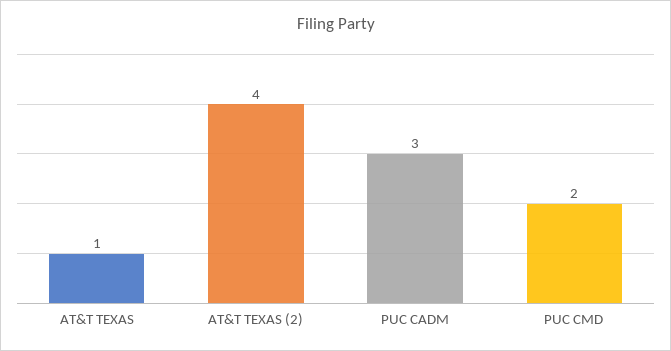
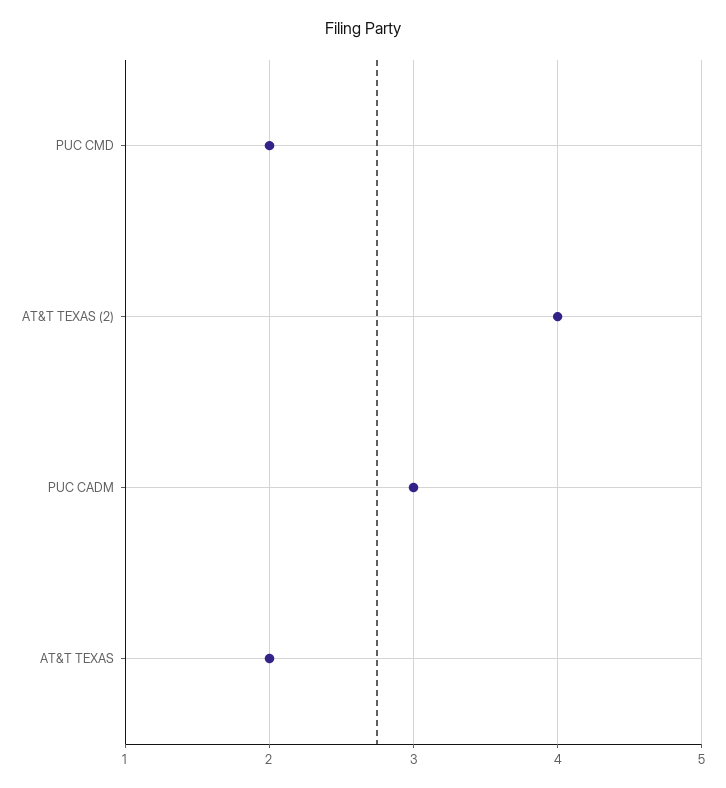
AT&T TEXAS: 1 -> 2

